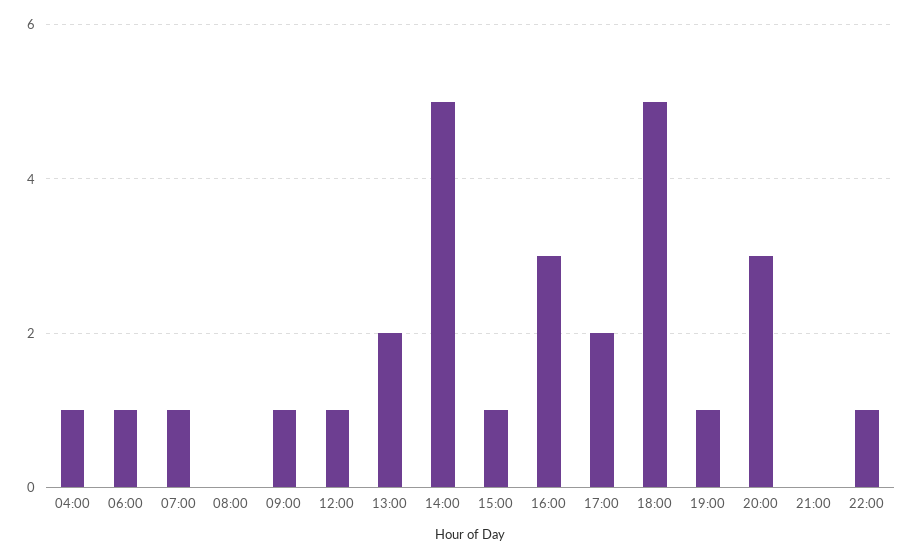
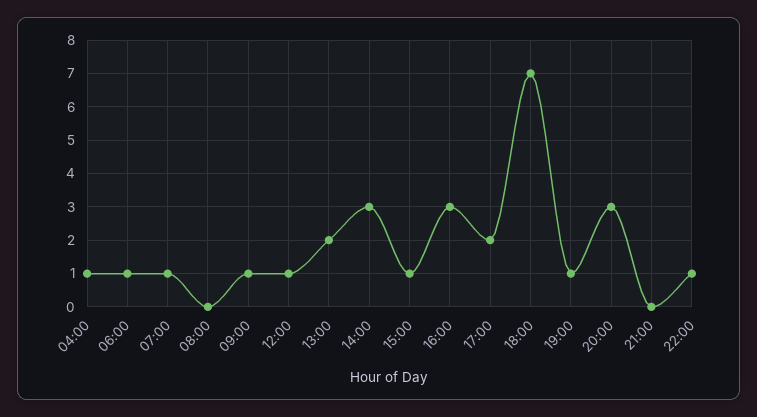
14:00: 5 -> 3
18:00: 5 -> 7

